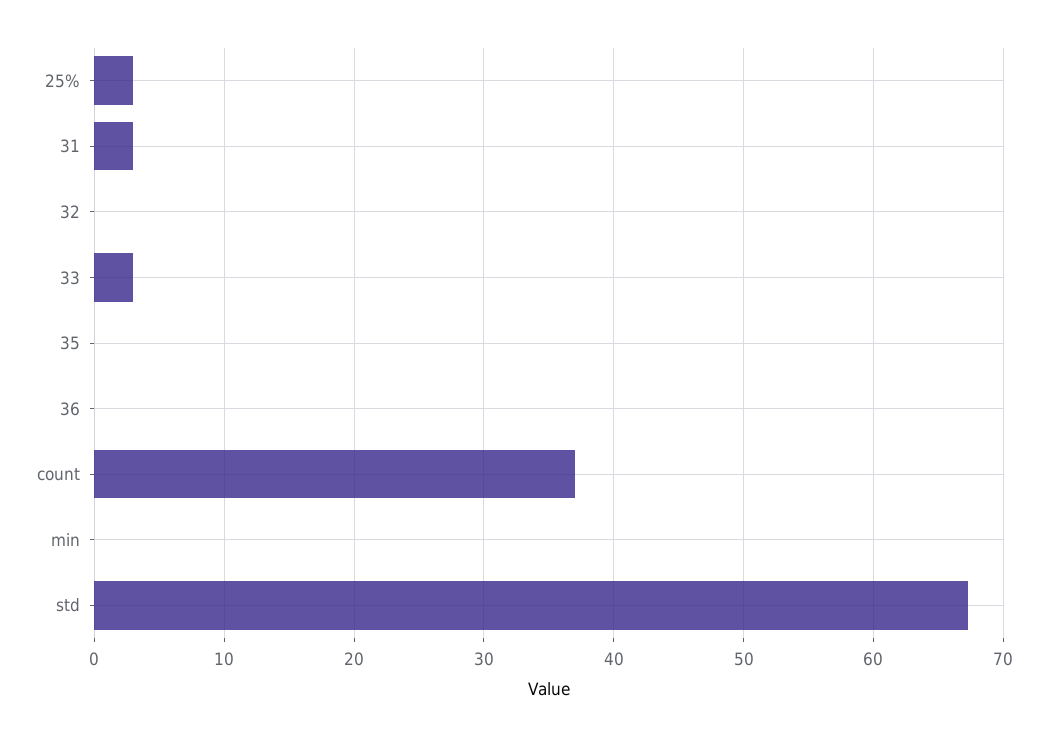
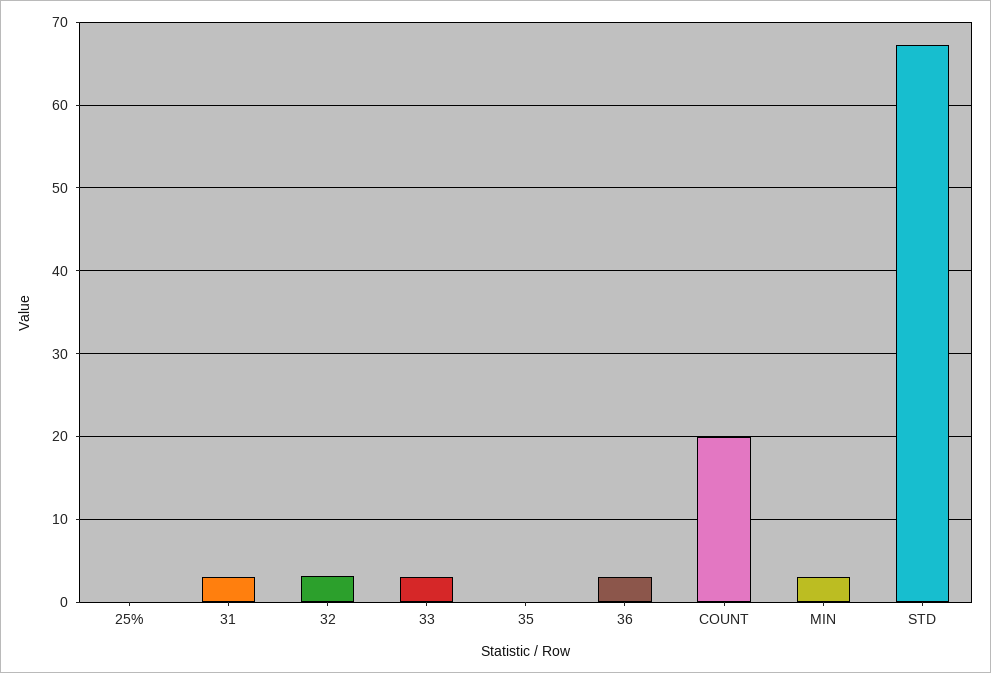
25%: 3 -> 0
32: 0 -> 3
36: 0 -> 3
count: 37 -> 20
min: 0 -> 3

